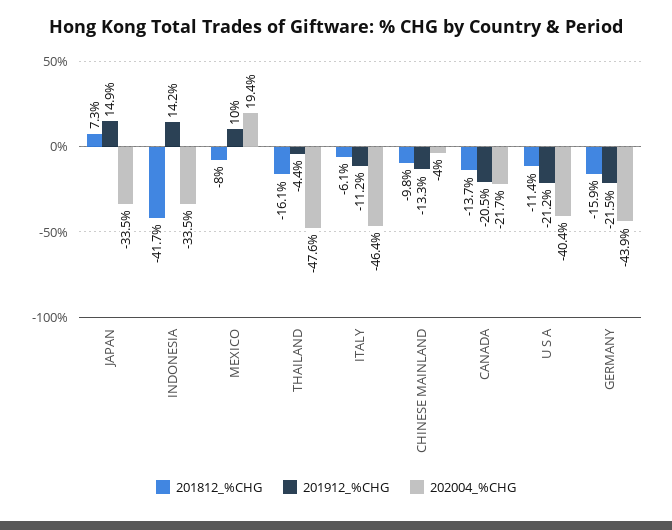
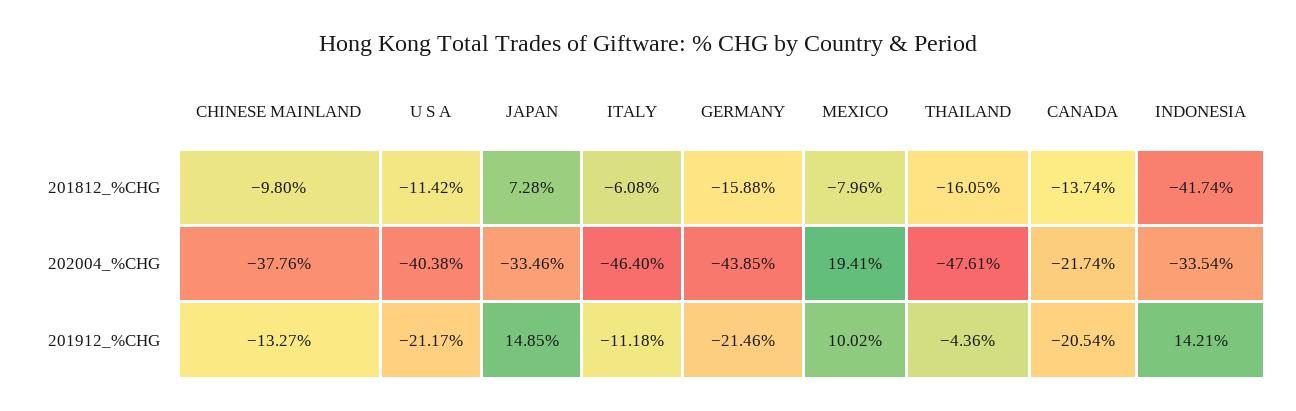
202004_%CHG, CHINESE MAINLAND: -4 -> -37.76

